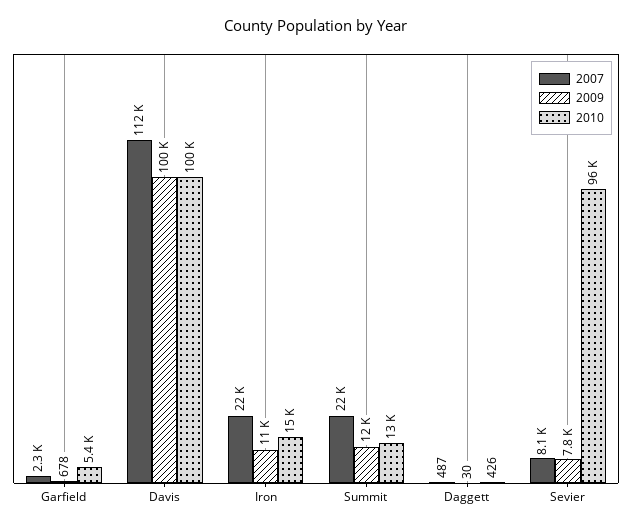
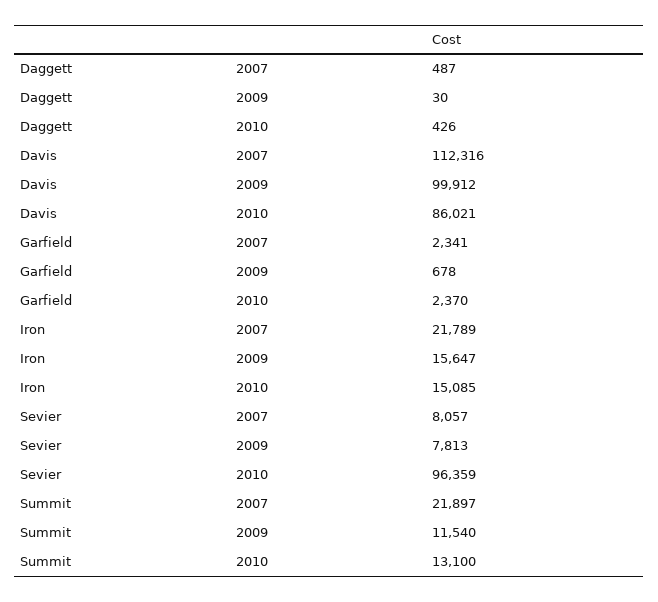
2010, Garfield: 5400 -> 2370
2010, Davis: 100000 -> 86021
2009, Iron: 11000 -> 15647

